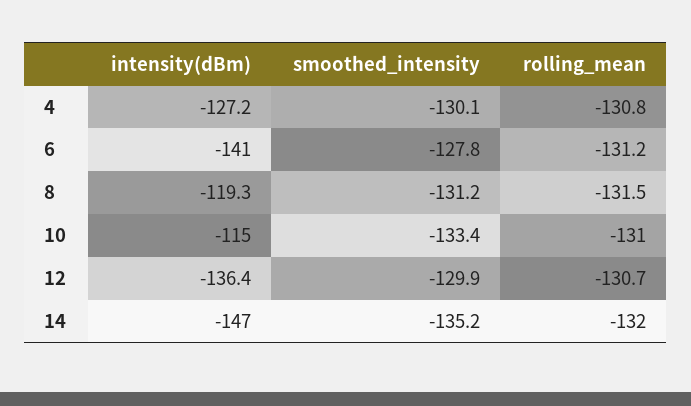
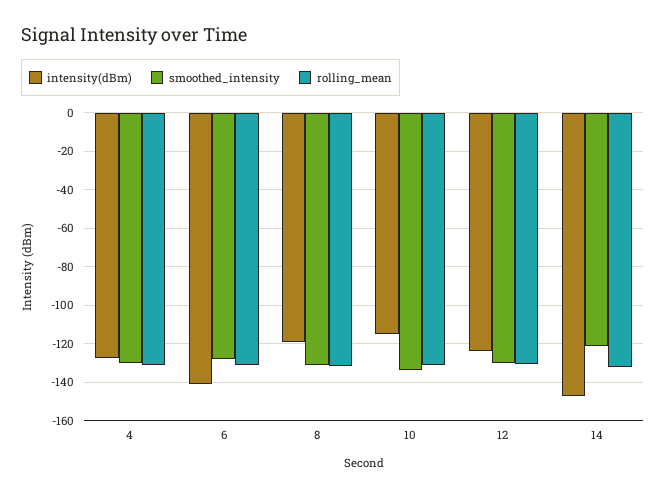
intensity(dBm), 12: -136.4 -> -125
smoothed_intensity, 14: -135.2 -> -120

